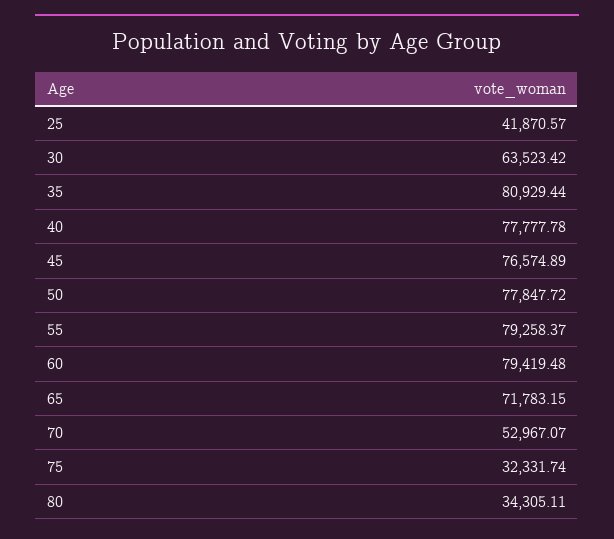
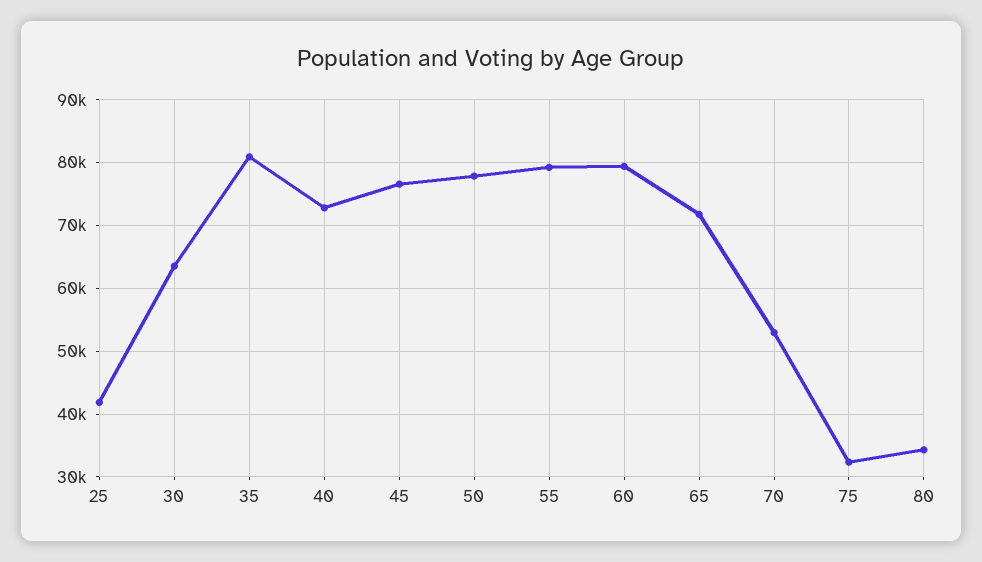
40: 77777.78 -> 73000

